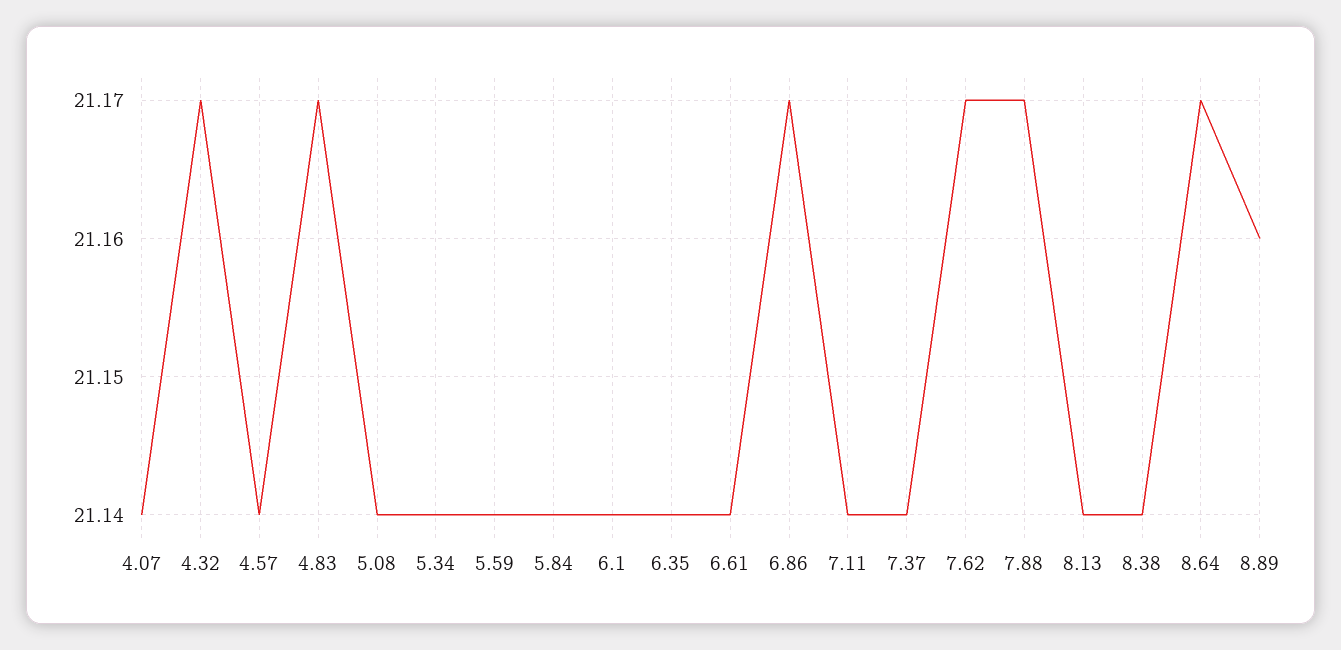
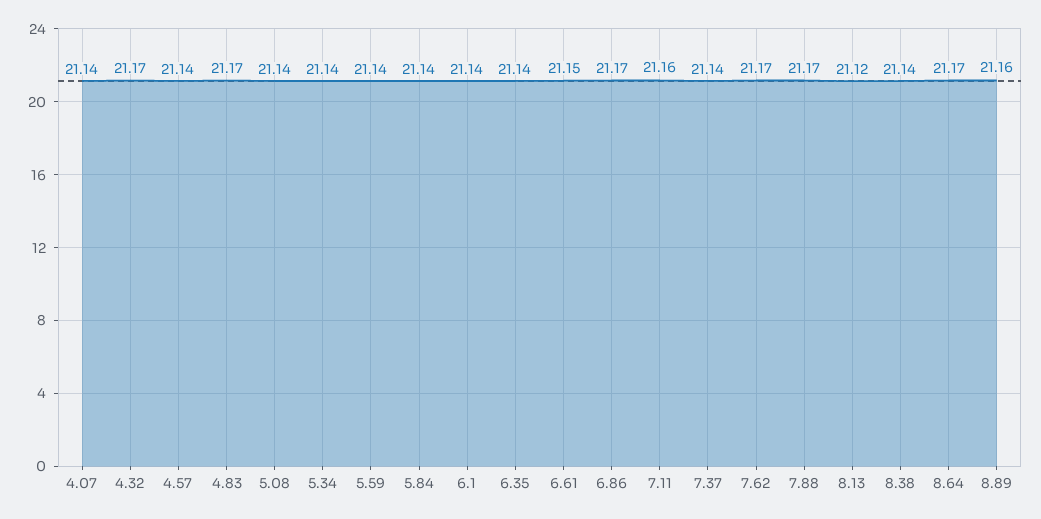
6.61: 21.14 -> 21.15
7.11: 21.14 -> 21.16
8.13: 21.14 -> 21.12

